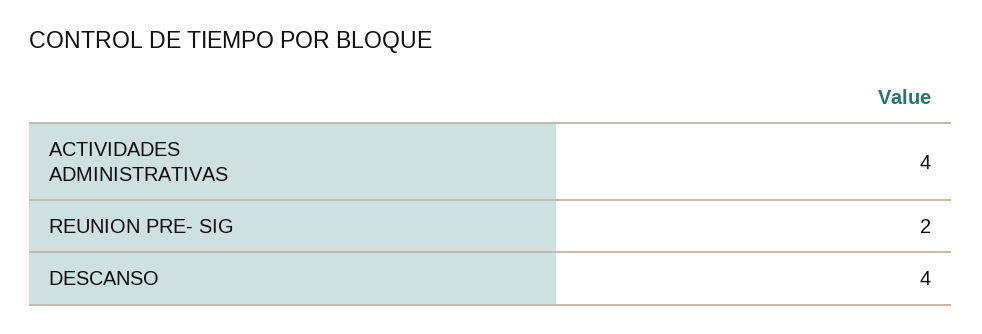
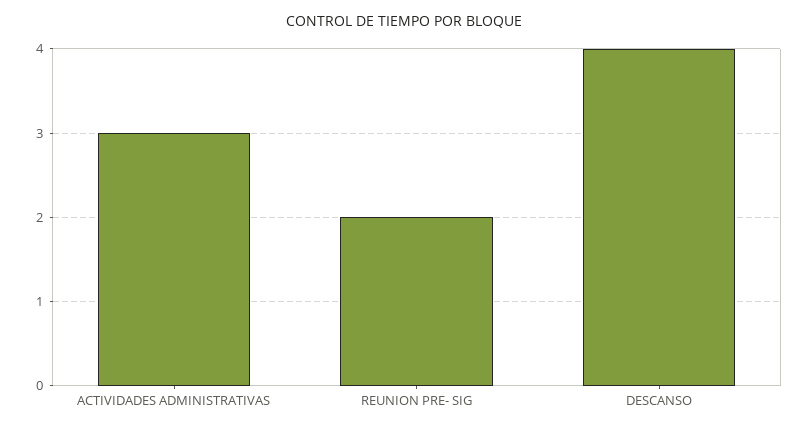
ACTIVIDADES ADMINISTRATIVAS: 4 -> 3

